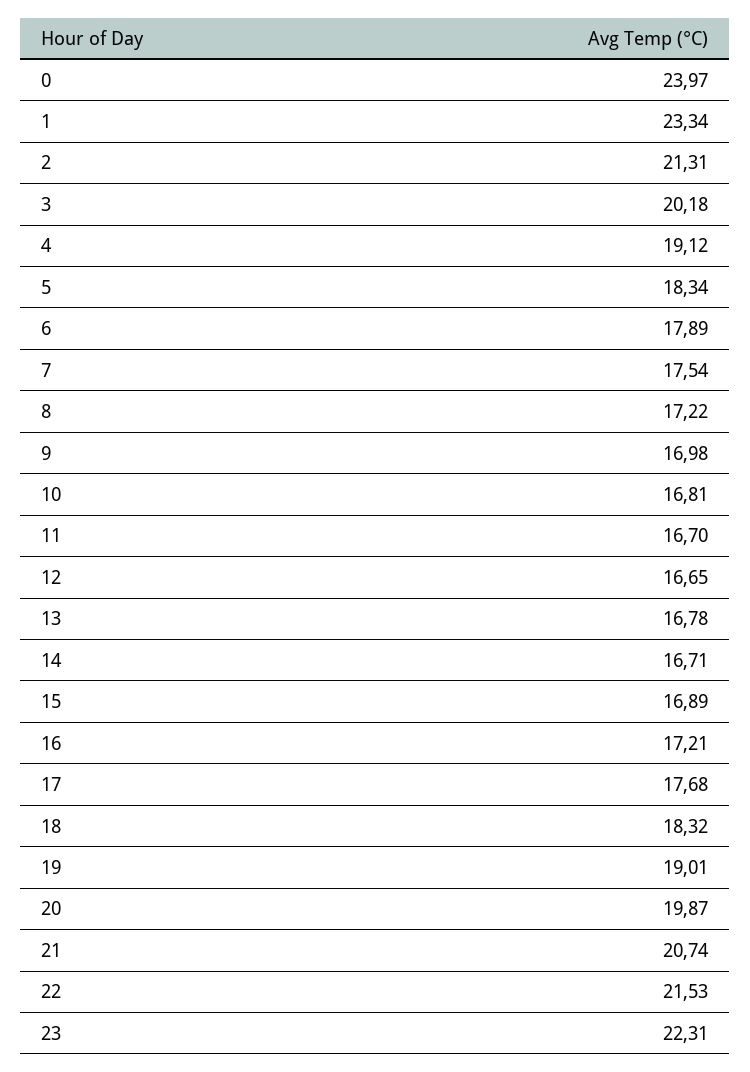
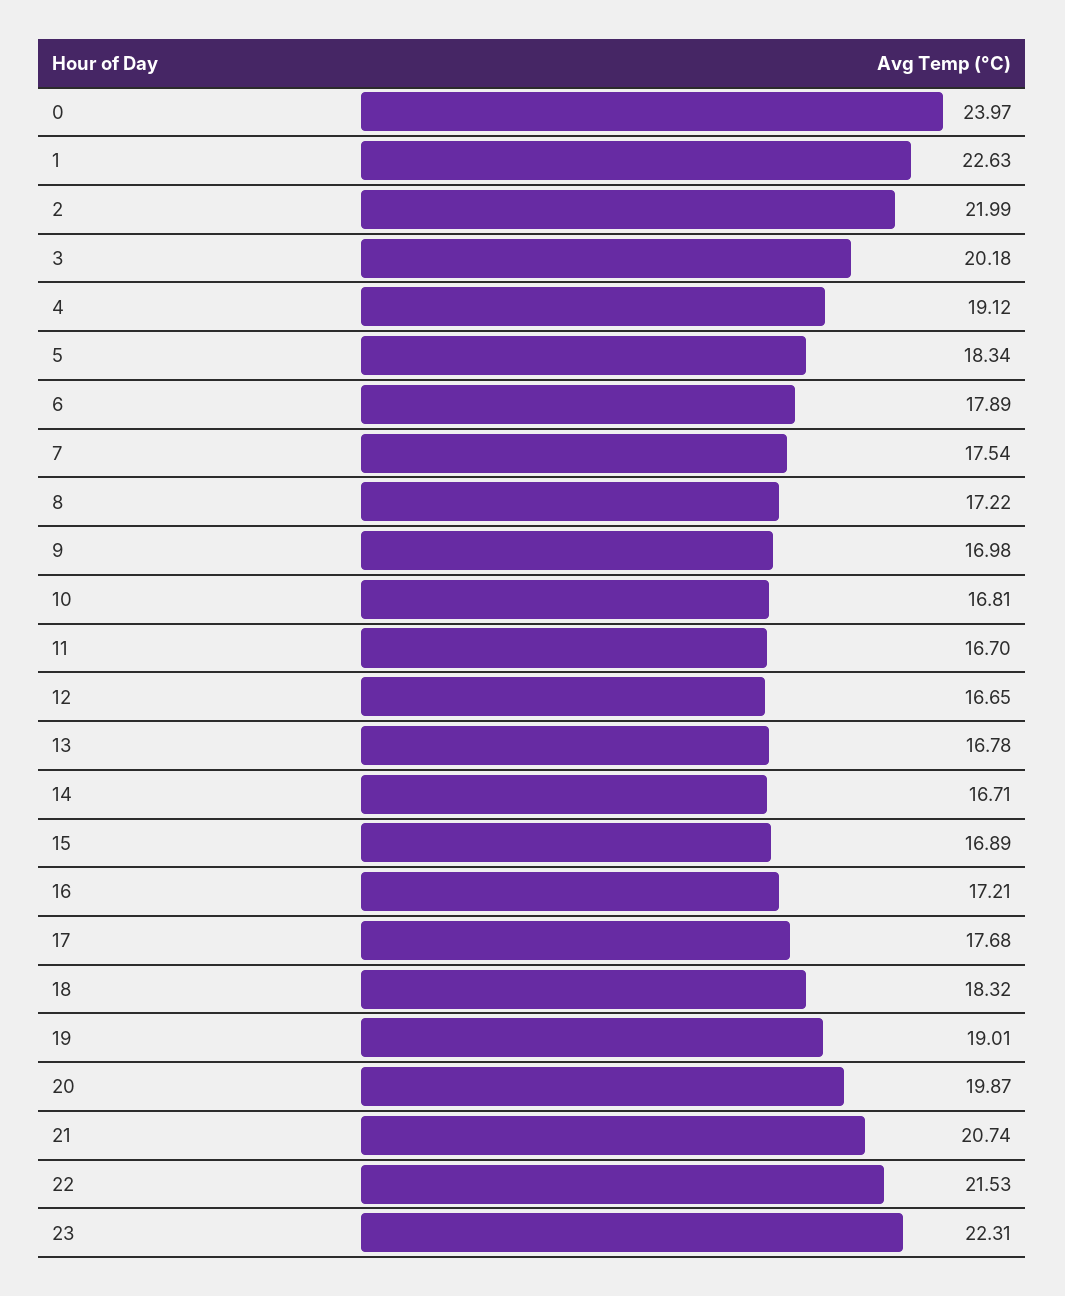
1: 23.34 -> 22.63
2: 21.31 -> 21.99

